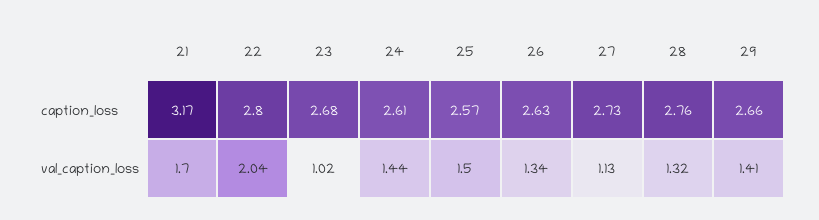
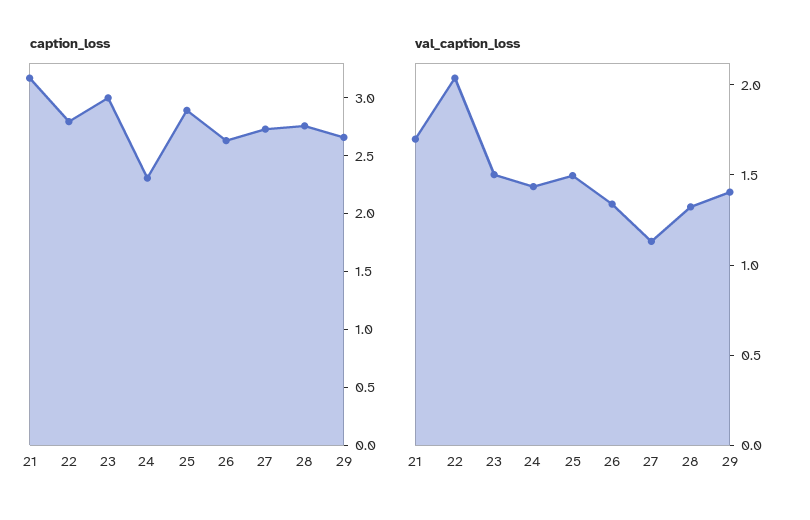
caption_loss, 23: 2.68 -> 3
caption_loss, 24: 2.61 -> 2.3
caption_loss, 25: 2.57 -> 2.9
val_caption_loss, 23: 1.02 -> 1.5

